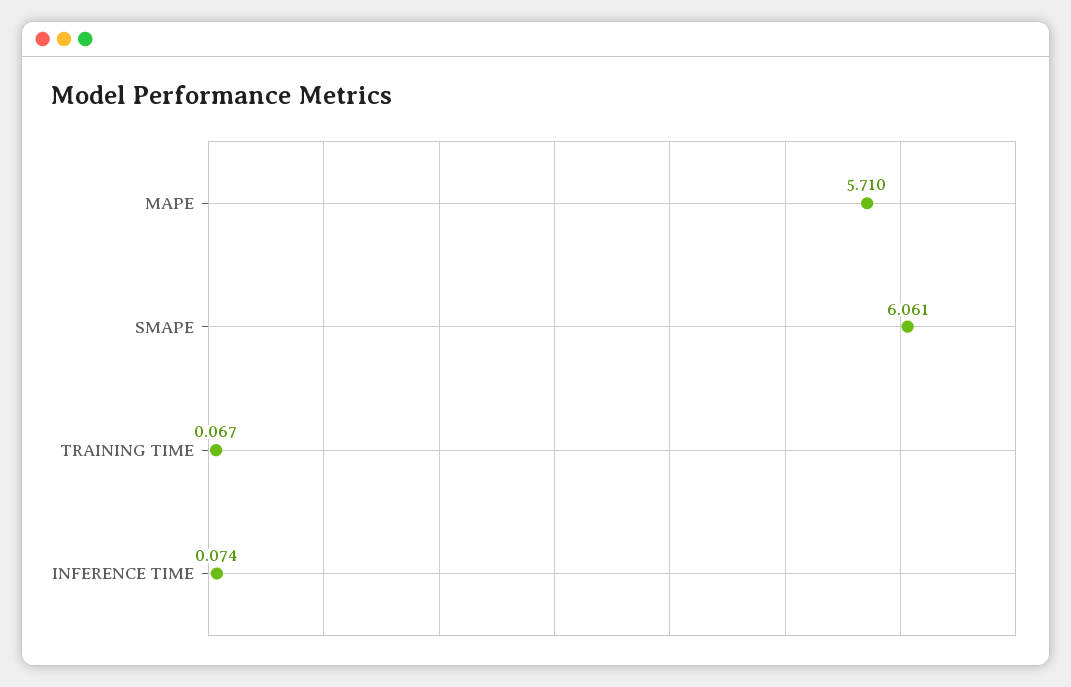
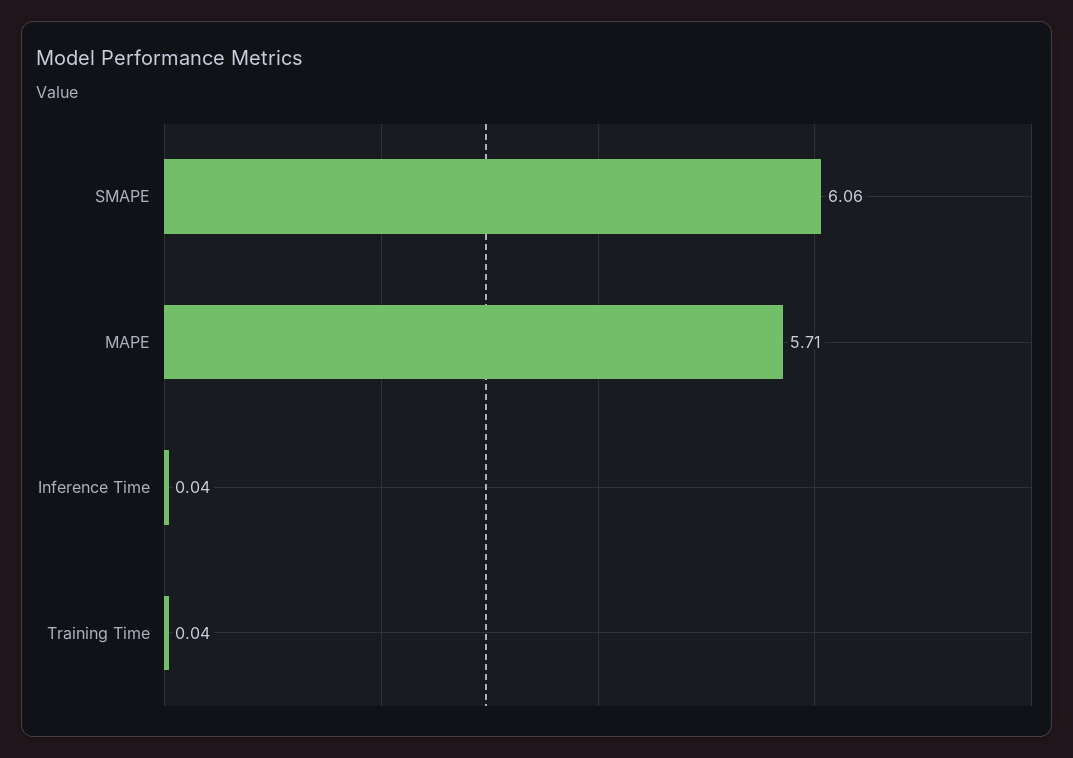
TRAINING TIME: 0.067 -> 0.04
INFERENCE TIME: 0.074 -> 0.04

